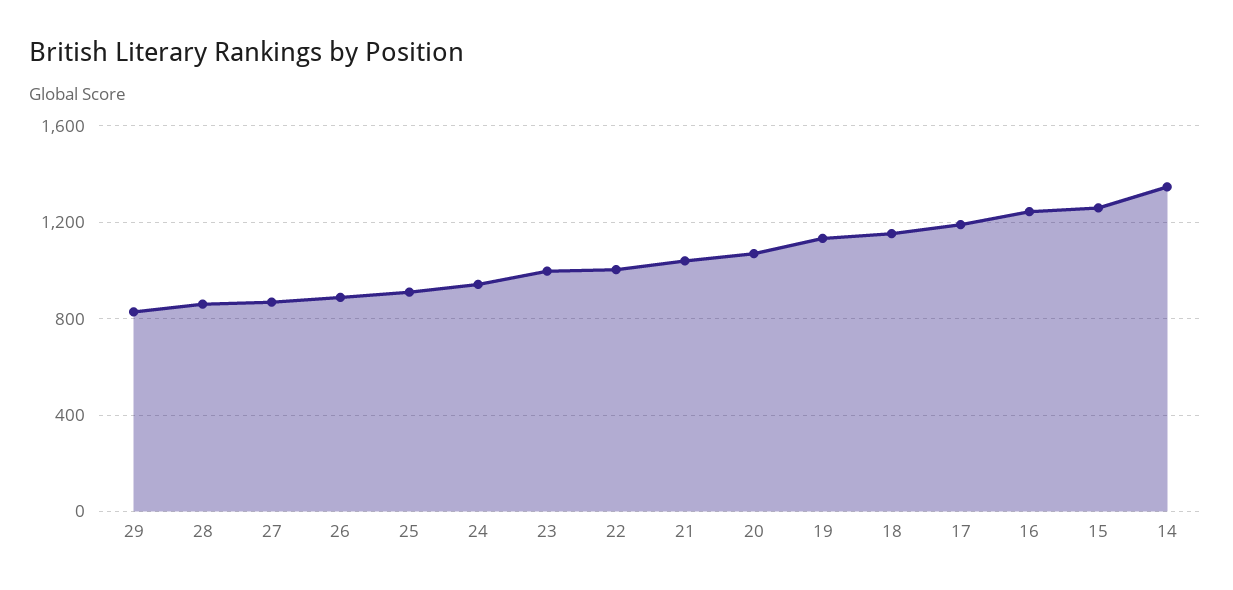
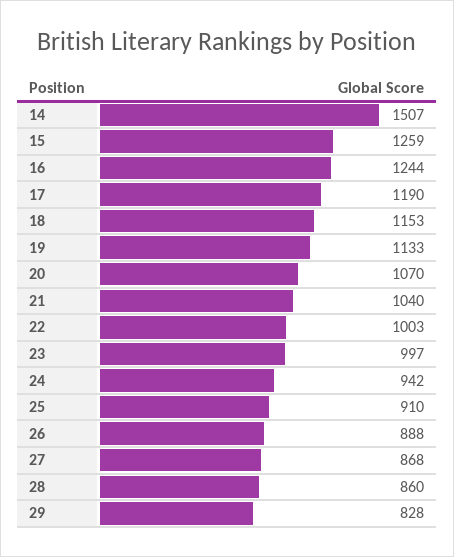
14: 1350 -> 1507

